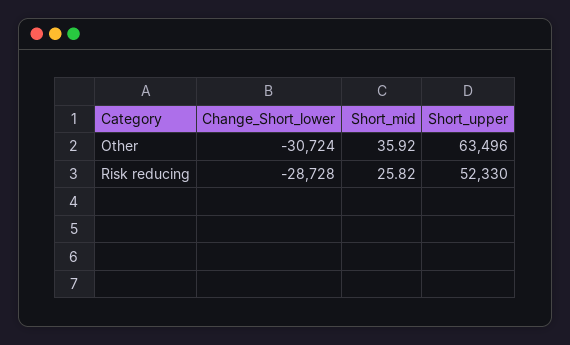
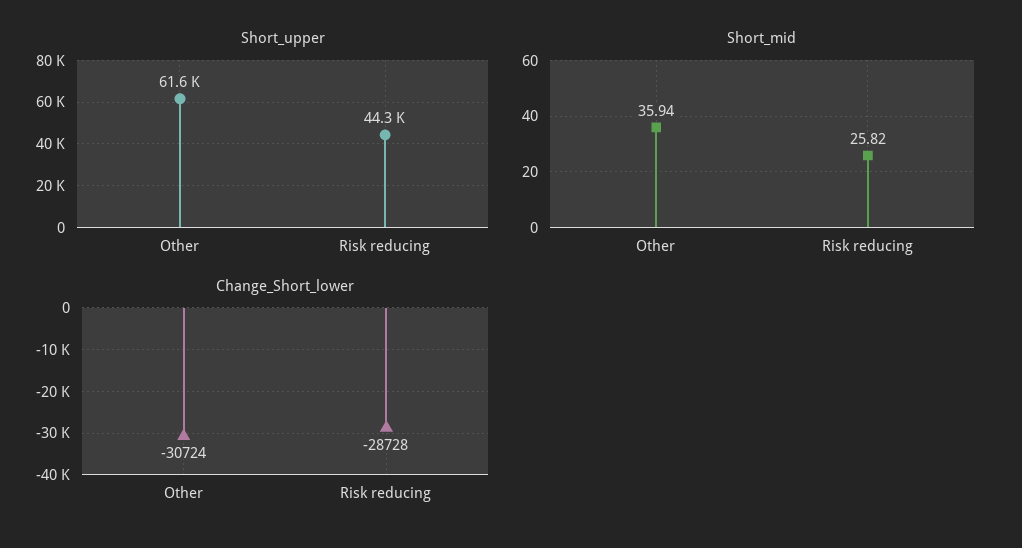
Short_mid, Other: 35.92 -> 35.94
Short_upper, Other: 63496 -> 61600
Short_upper, Risk reducing: 52330 -> 44300

